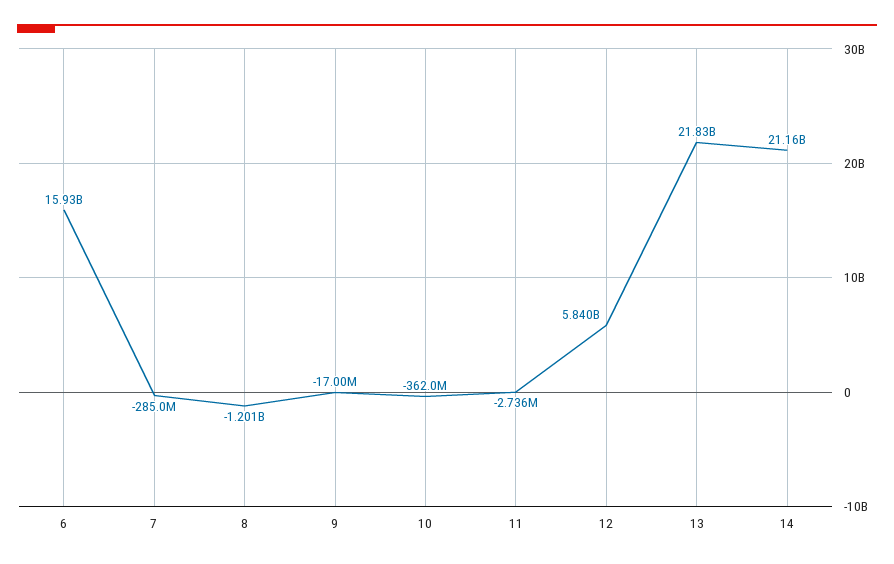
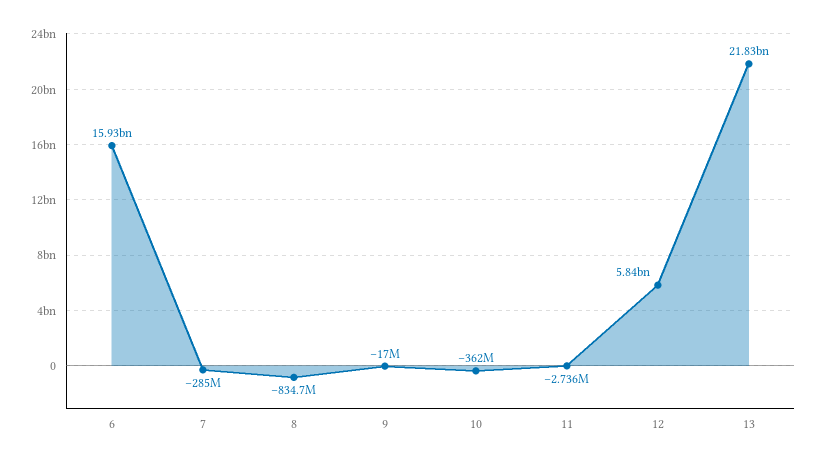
8: -1201000000 -> -834700000
14: 21160000000 -> none

